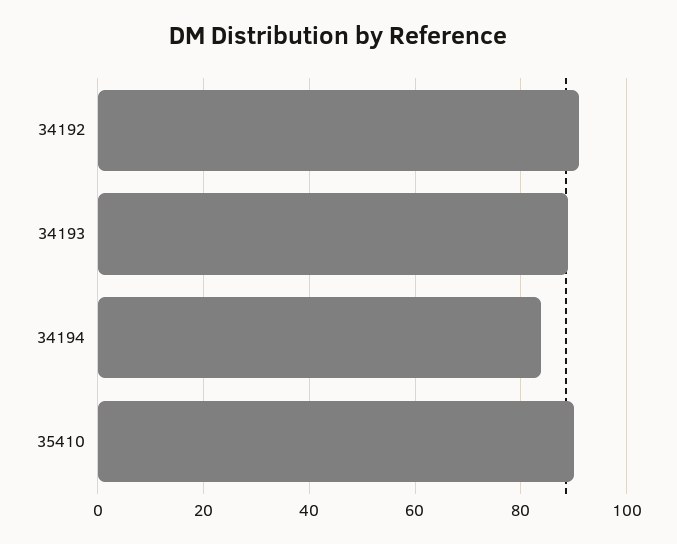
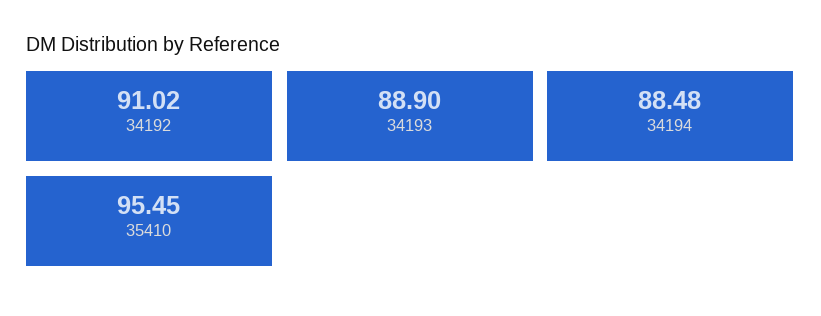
34194: 84 -> 88.48
35410: 90 -> 95.45

